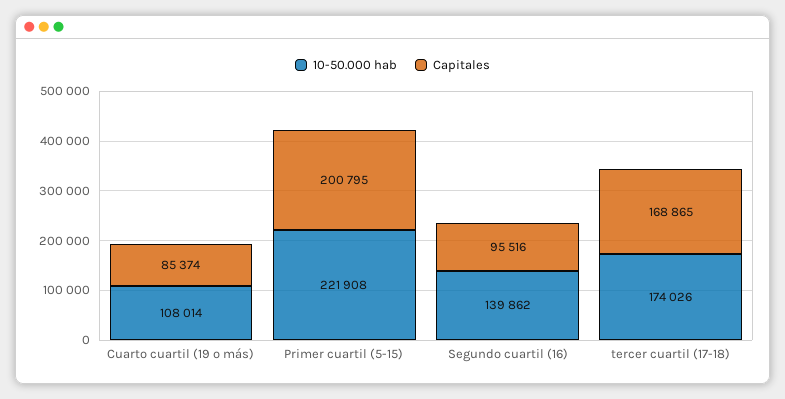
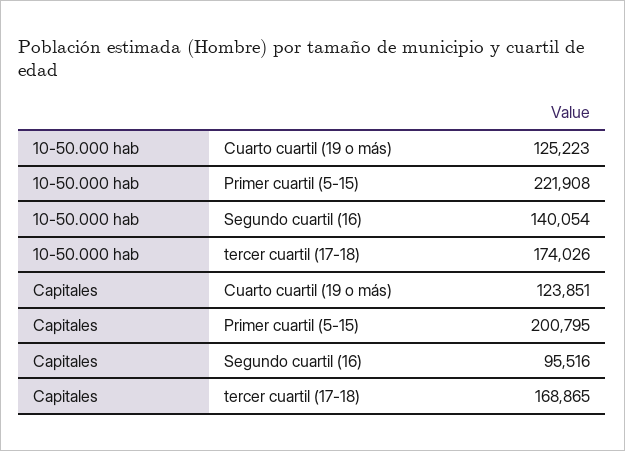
10-50.000 hab, Cuarto cuartil (19 o más): 108014 -> 125223
Capitales, Cuarto cuartil (19 o más): 85374 -> 123851
10-50.000 hab, Segundo cuartil (16): 139862 -> 140054

